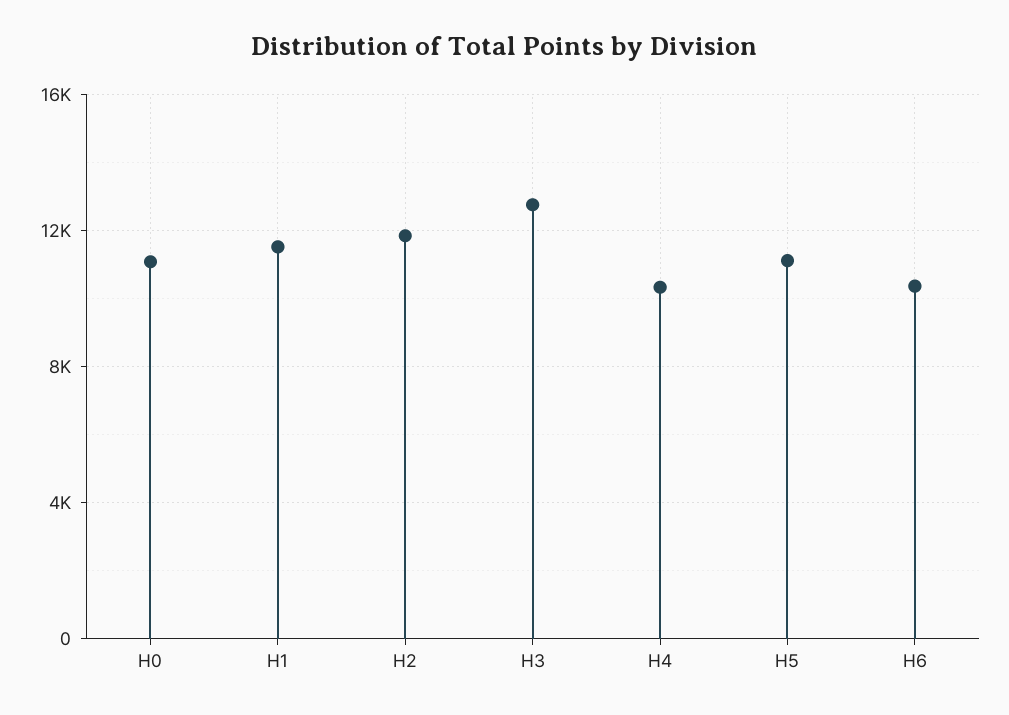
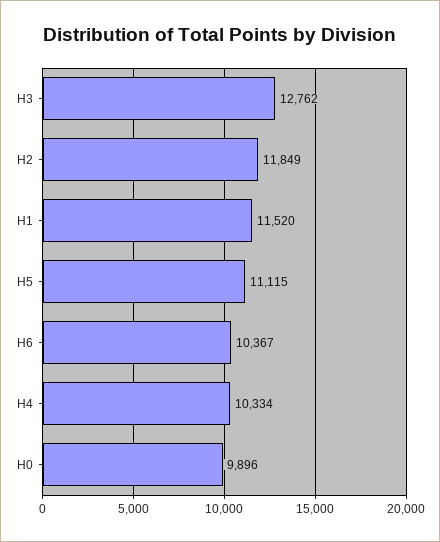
H0: 11000 -> 9896

